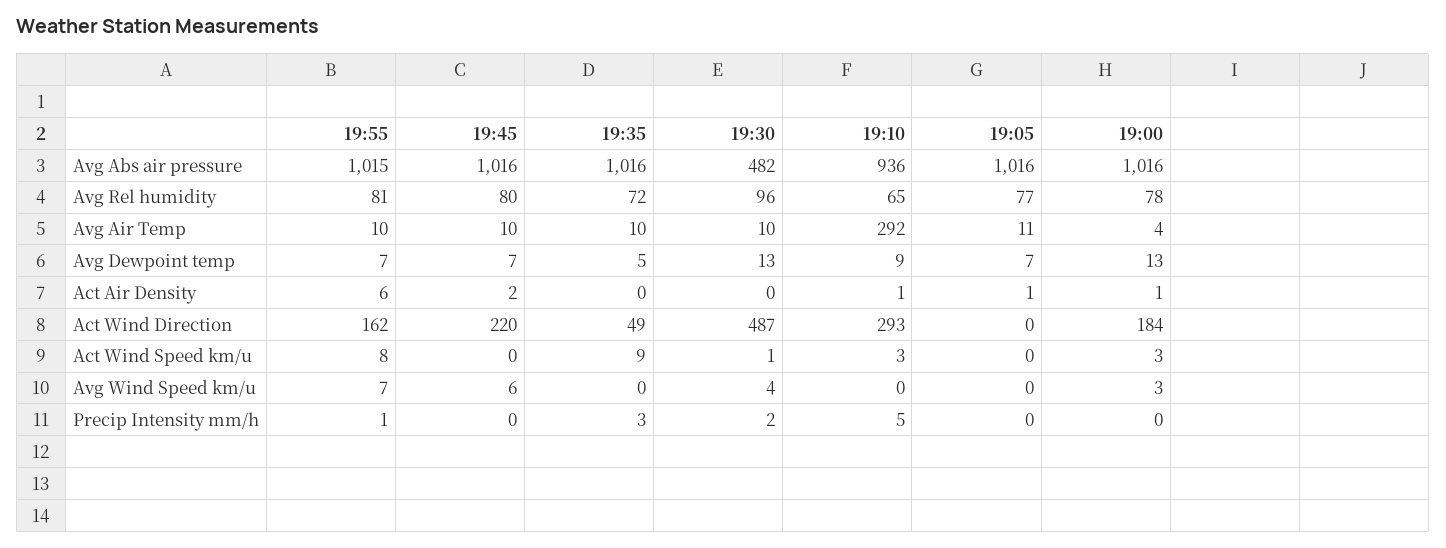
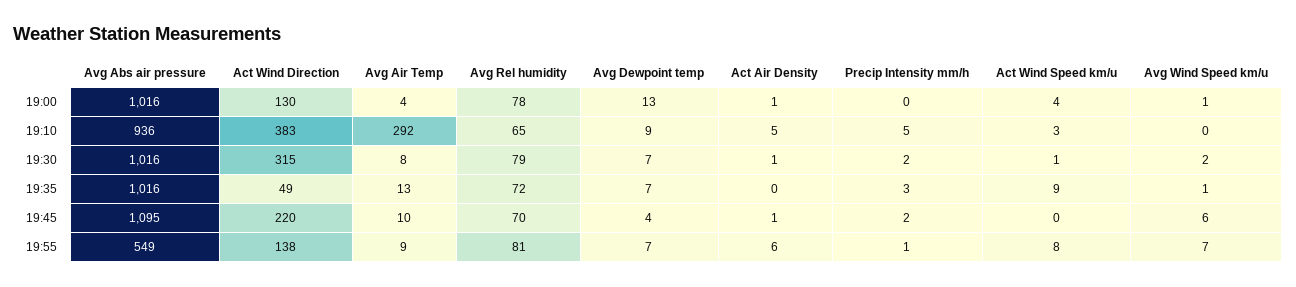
19:55, Avg Abs air pressure: 1015 -> 549
19:45, Avg Abs air pressure: 1016 -> 1095
19:30, Avg Abs air pressure: 482 -> 1016
19:05, Avg Abs air pressure: 1016 -> none
19:45, Avg Rel humidity: 80 -> 70
19:30, Avg Rel humidity: 96 -> 79
19:05, Avg Rel humidity: 77 -> none
19:55, Avg Air Temp: 10 -> 9
19:35, Avg Air Temp: 10 -> 13
19:30, Avg Air Temp: 10 -> 8
19:05, Avg Air Temp: 11 -> none
19:45, Avg Dewpoint temp: 7 -> 4
19:35, Avg Dewpoint temp: 5 -> 7
19:30, Avg Dewpoint temp: 13 -> 7
19:05, Avg Dewpoint temp: 7 -> none
19:45, Act Air Density: 2 -> 1
19:30, Act Air Density: 0 -> 1
19:10, Act Air Density: 1 -> 5
19:05, Act Air Density: 1 -> none
19:55, Act Wind Direction: 162 -> 138
19:30, Act Wind Direction: 487 -> 315
19:10, Act Wind Direction: 293 -> 383
19:05, Act Wind Direction: 0 -> none
19:00, Act Wind Direction: 184 -> 130
19:05, Act Wind Speed km/u: 0 -> none
19:00, Act Wind Speed km/u: 3 -> 4
19:35, Avg Wind Speed km/u: 0 -> 1
19:30, Avg Wind Speed km/u: 4 -> 2
19:05, Avg Wind Speed km/u: 0 -> none
19:00, Avg Wind Speed km/u: 3 -> 1
19:45, Precip Intensity mm/h: 0 -> 2
19:05, Precip Intensity mm/h: 0 -> none

